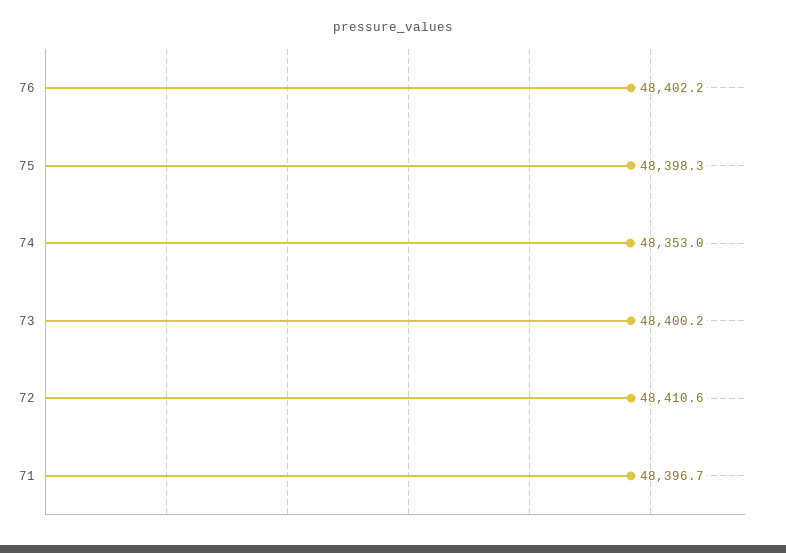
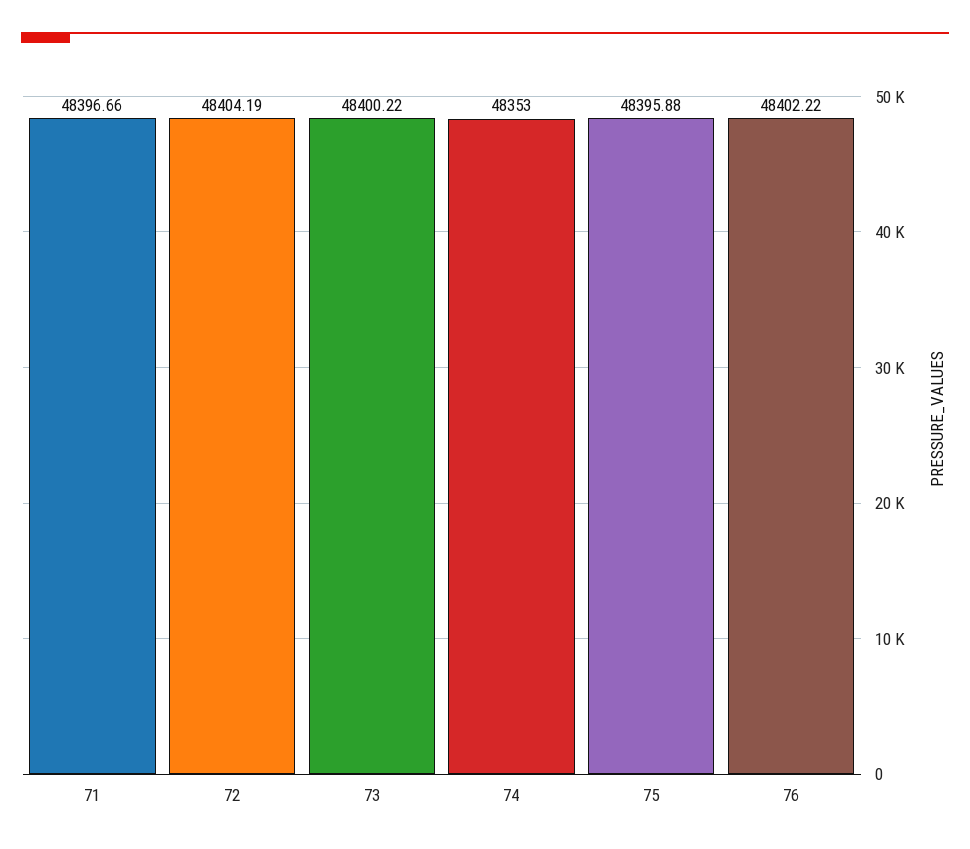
75: 48398.3 -> 48395.88
72: 48410.6 -> 48404.19

